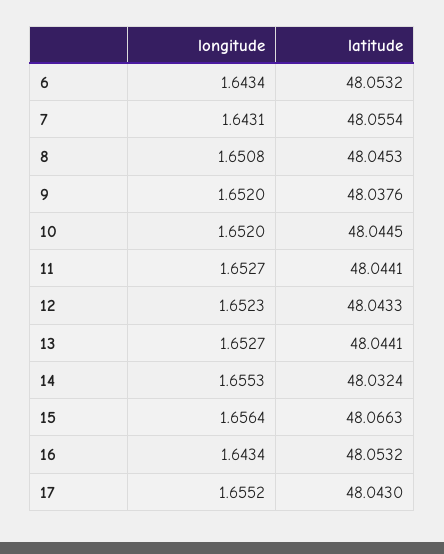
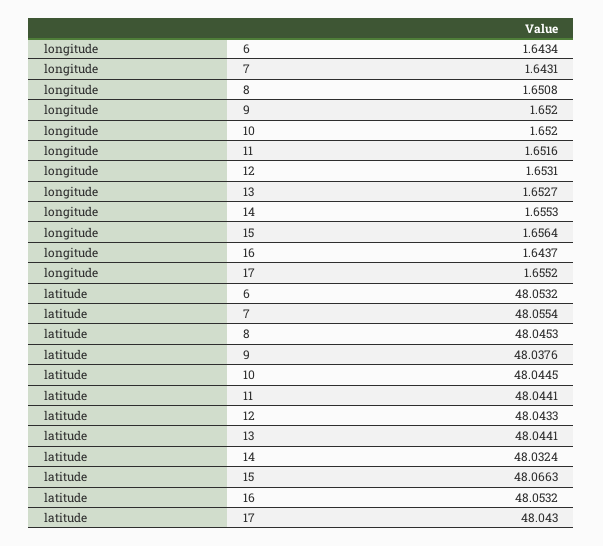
longitude, 11: 1.6527 -> 1.6516
longitude, 12: 1.6523 -> 1.6531
longitude, 16: 1.6434 -> 1.6437

